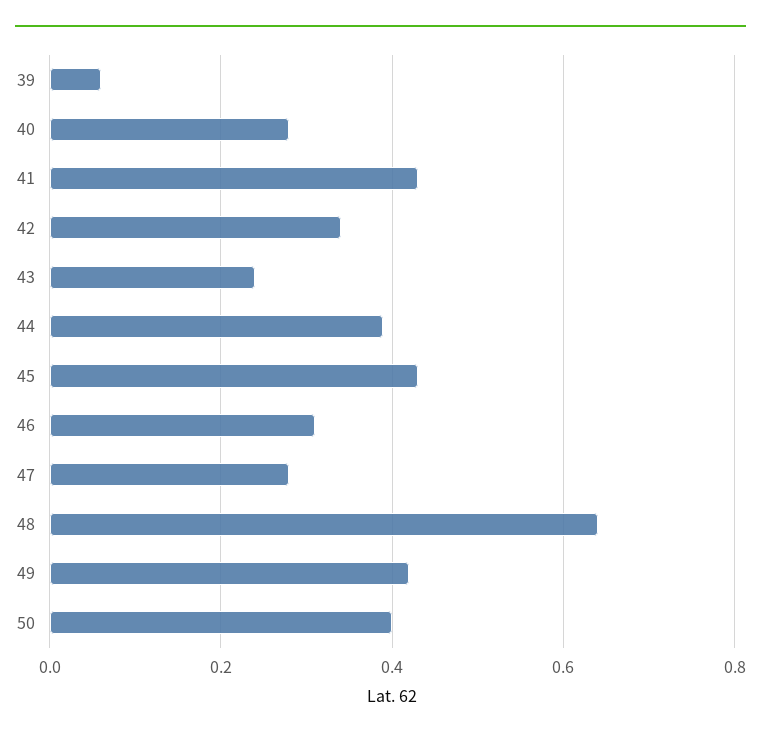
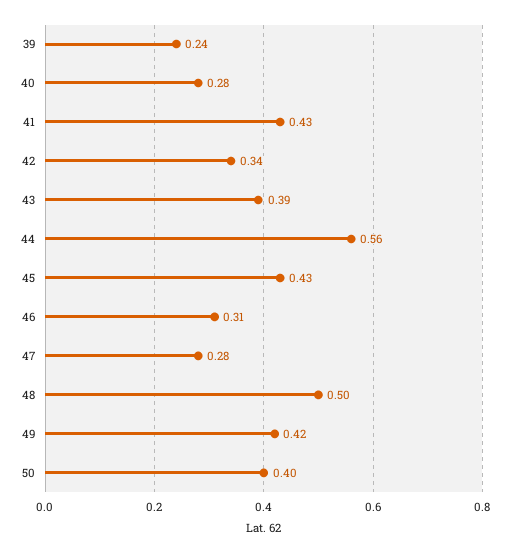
39: 0.05 -> 0.24
43: 0.25 -> 0.39
44: 0.4 -> 0.56
48: 0.65 -> 0.5

